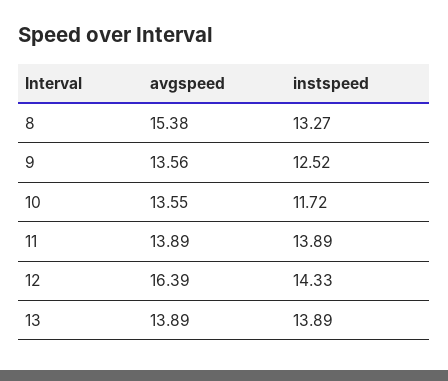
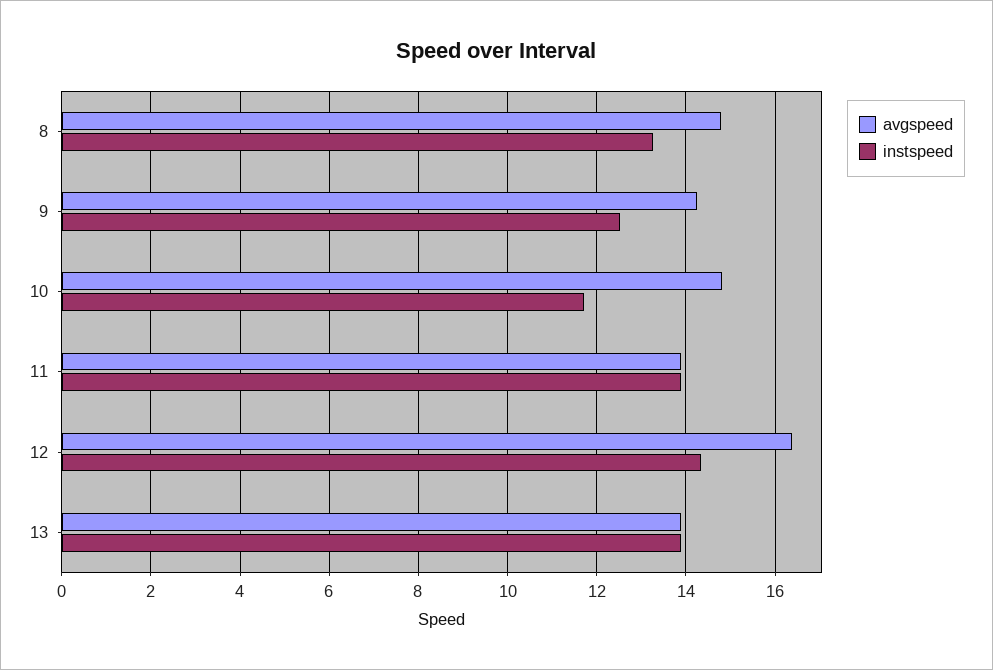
avgspeed, 8: 15.38 -> 14.8
avgspeed, 9: 13.56 -> 14.2
avgspeed, 10: 13.55 -> 14.8

